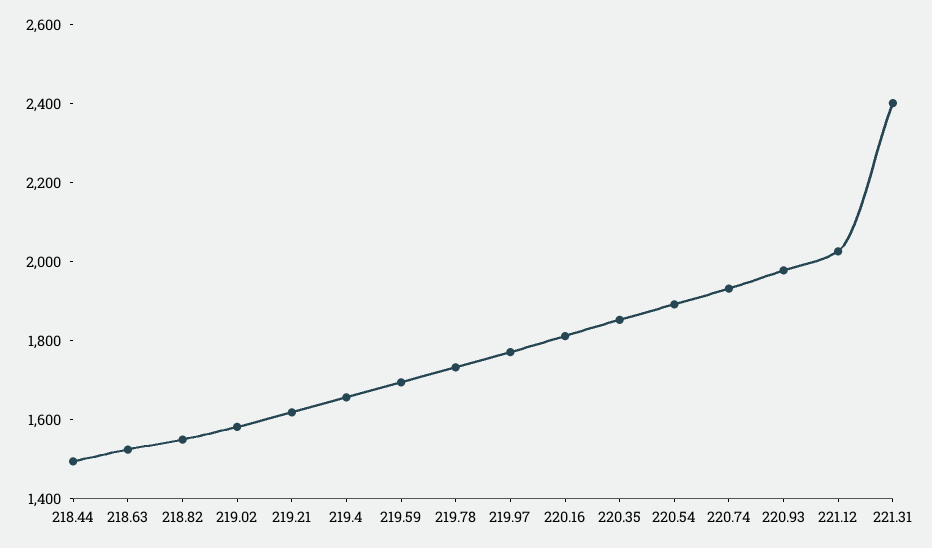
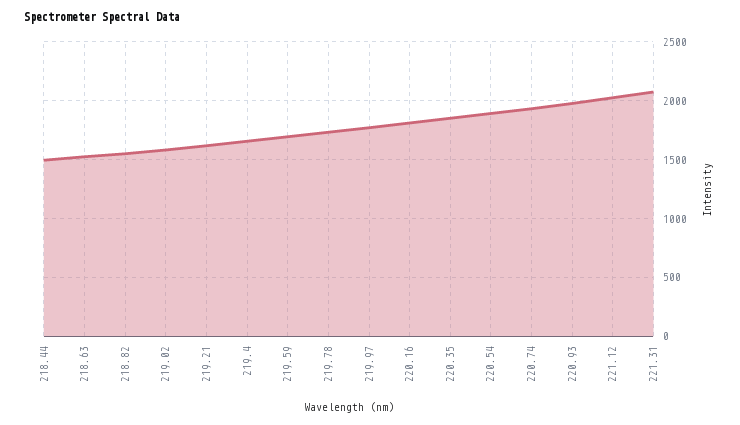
221.31: 2400 -> 2100

